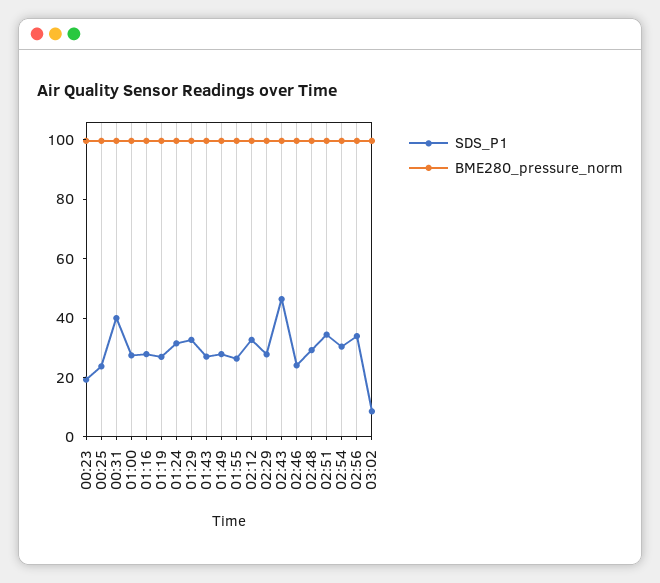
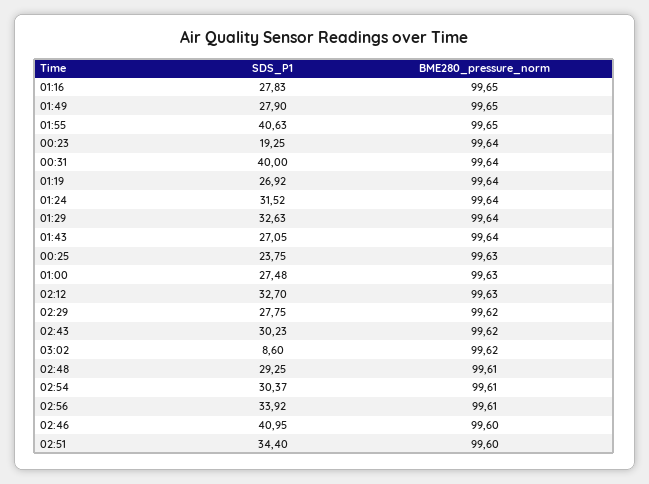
SDS_P1, 01:55: 25 -> 40.63
SDS_P1, 02:43: 45 -> 30.23
SDS_P1, 02:46: 25 -> 40.95

